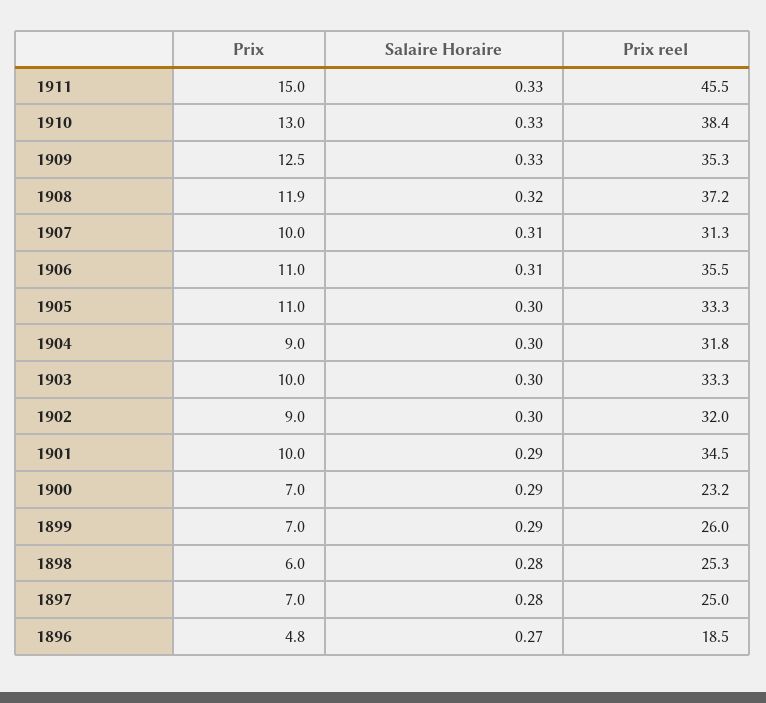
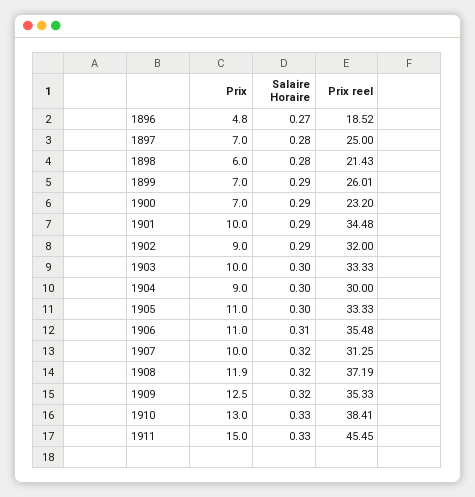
Salaire Horaire, 1909: 0.33 -> 0.32
Salaire Horaire, 1907: 0.31 -> 0.32
Prix reel, 1904: 31.8 -> 30
Salaire Horaire, 1902: 0.3 -> 0.29
Prix reel, 1898: 25.3 -> 21.43

